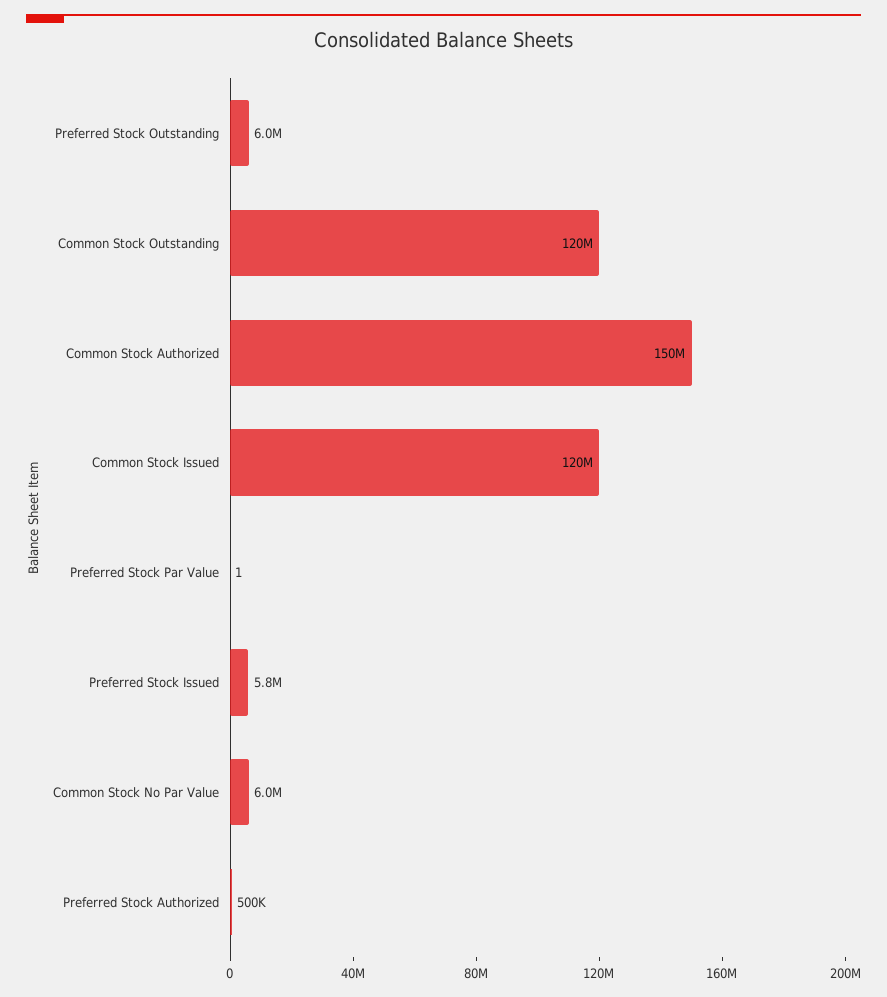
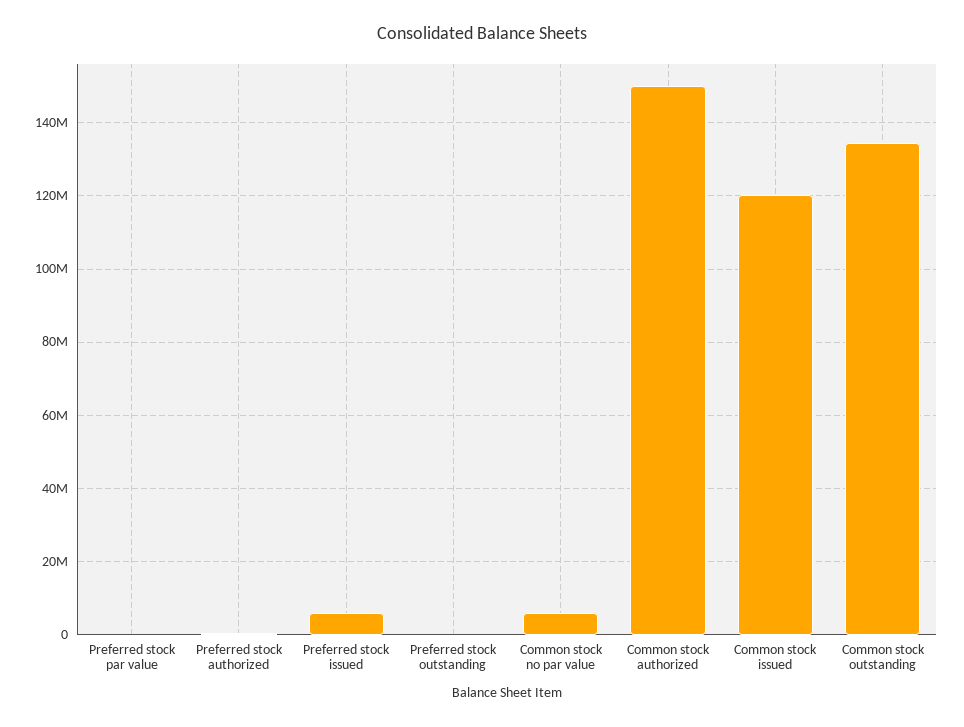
Preferred Stock Outstanding: 6000000 -> 0
Common Stock Outstanding: 120000000 -> 134000000

